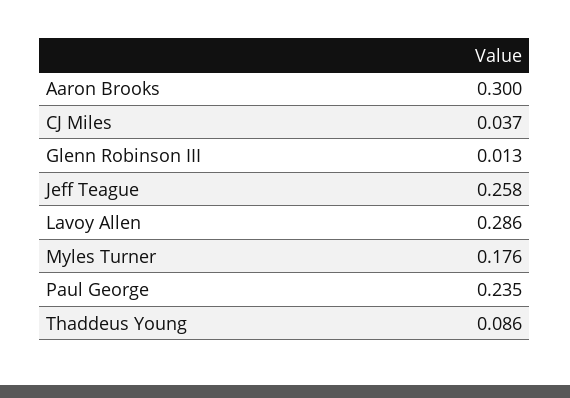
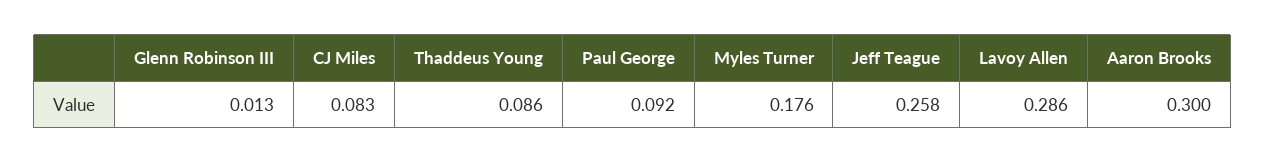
CJ Miles: 0.037 -> 0.083
Paul George: 0.235 -> 0.092

